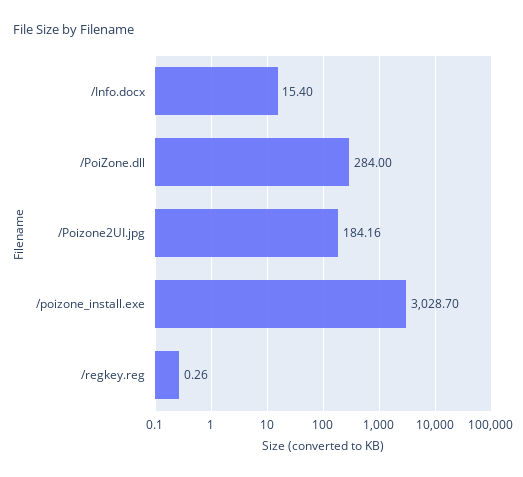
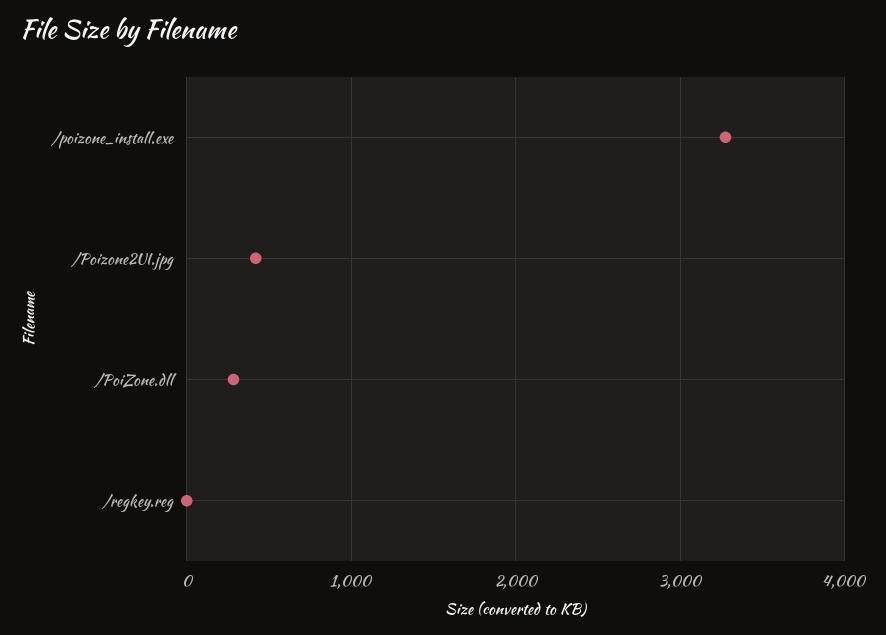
/Info.docx: 15.4 -> none
/Poizone2UI.jpg: 184.16 -> 400
/poizone_install.exe: 3028.7 -> 3300

